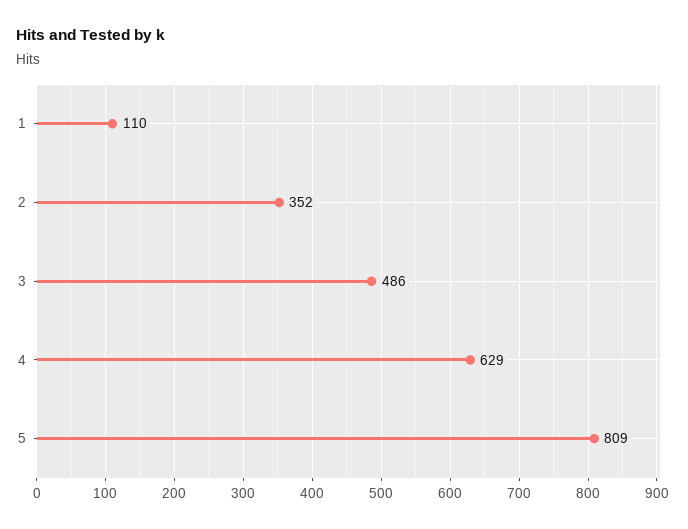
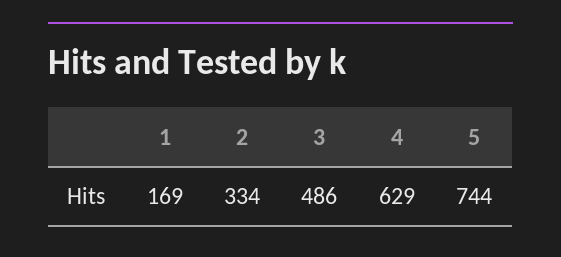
1: 110 -> 169
2: 352 -> 334
5: 809 -> 744

